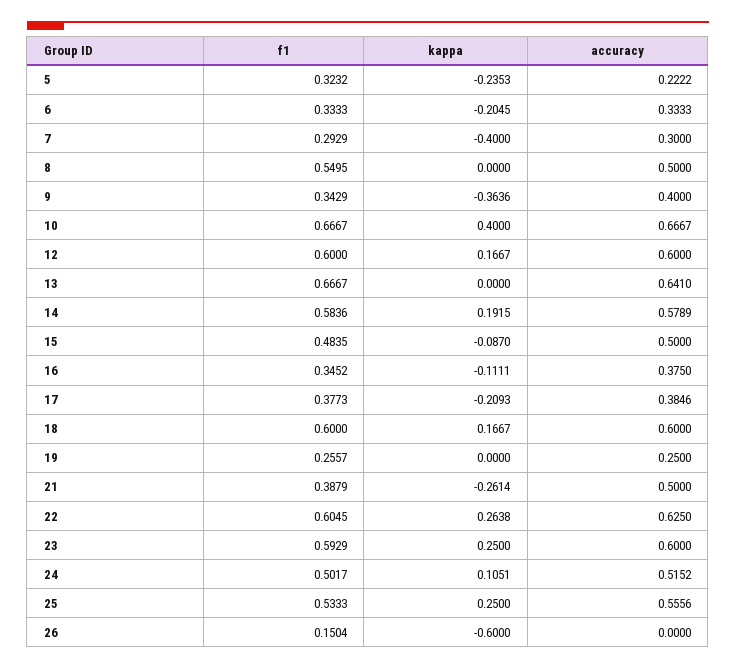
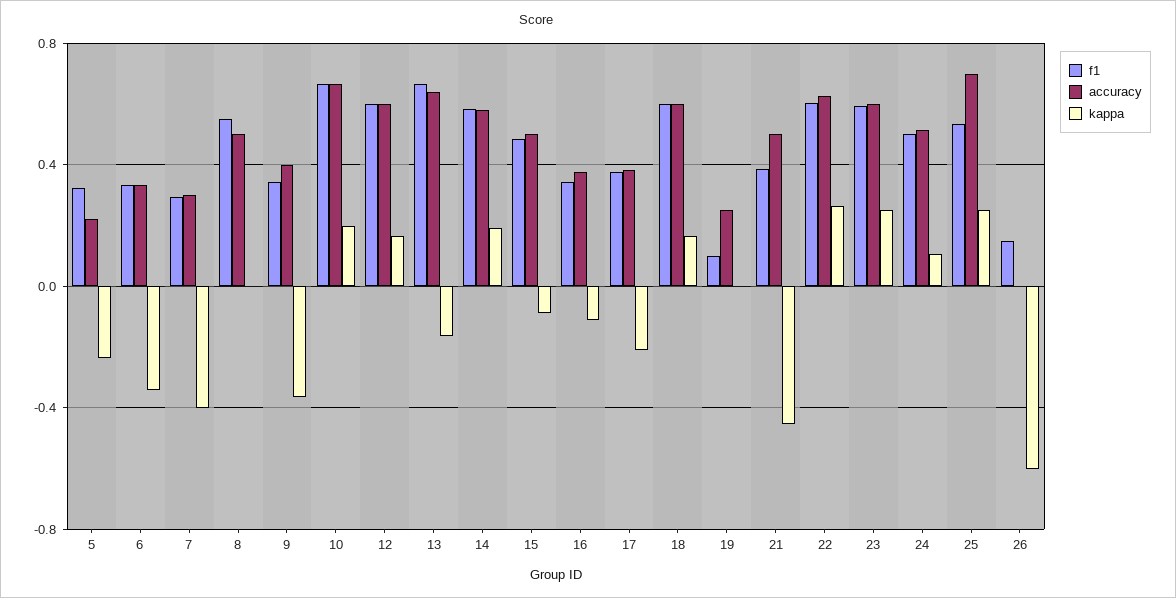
kappa, 6: -0.2045 -> -0.35
kappa, 10: 0.4 -> 0.2
kappa, 13: 0 -> -0.15
f1, 19: 0.2557 -> 0.1
kappa, 21: -0.2614 -> -0.45
accuracy, 25: 0.5556 -> 0.7

